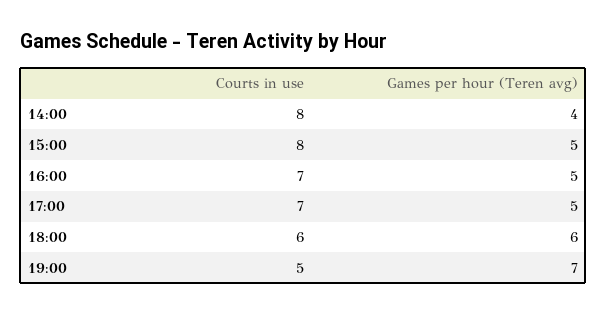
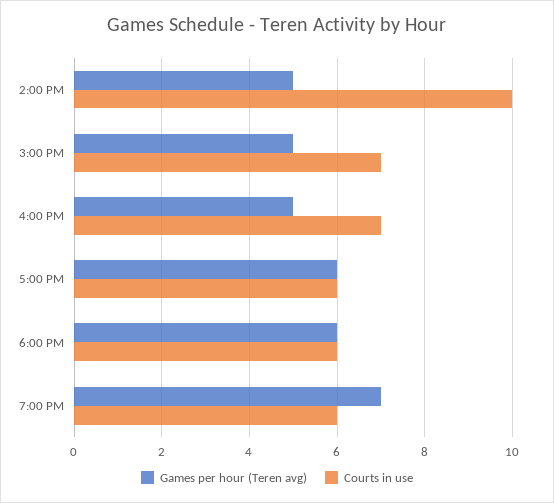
Courts in use, 14:00: 8 -> 10
Games per hour (Teren avg), 14:00: 4 -> 5
Courts in use, 15:00: 8 -> 7
Courts in use, 17:00: 7 -> 6
Games per hour (Teren avg), 17:00: 5 -> 6
Courts in use, 19:00: 5 -> 6

